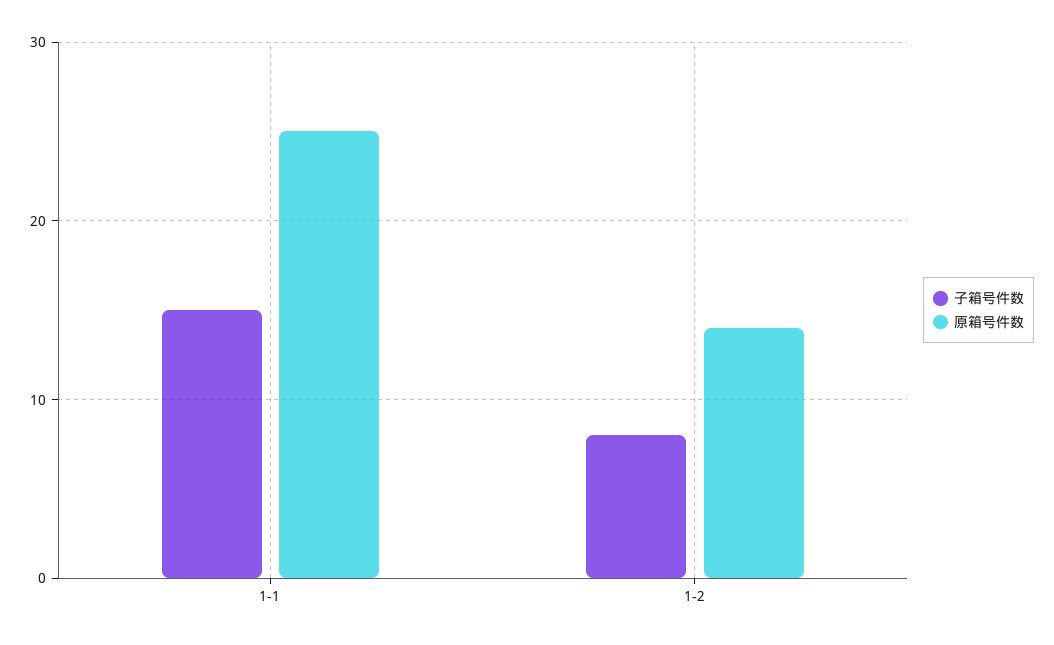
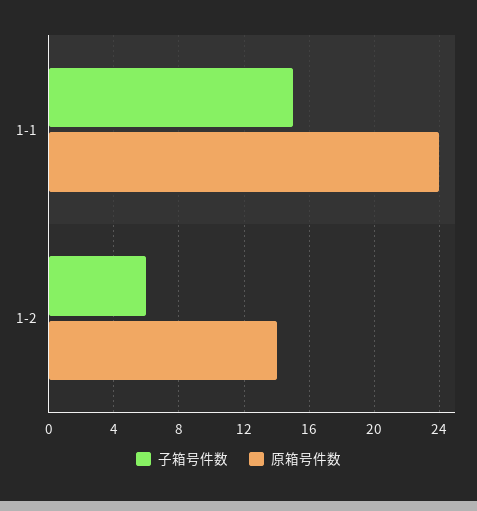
原箱号件数, 1-1: 25 -> 24
子箱号件数, 1-2: 8 -> 6

